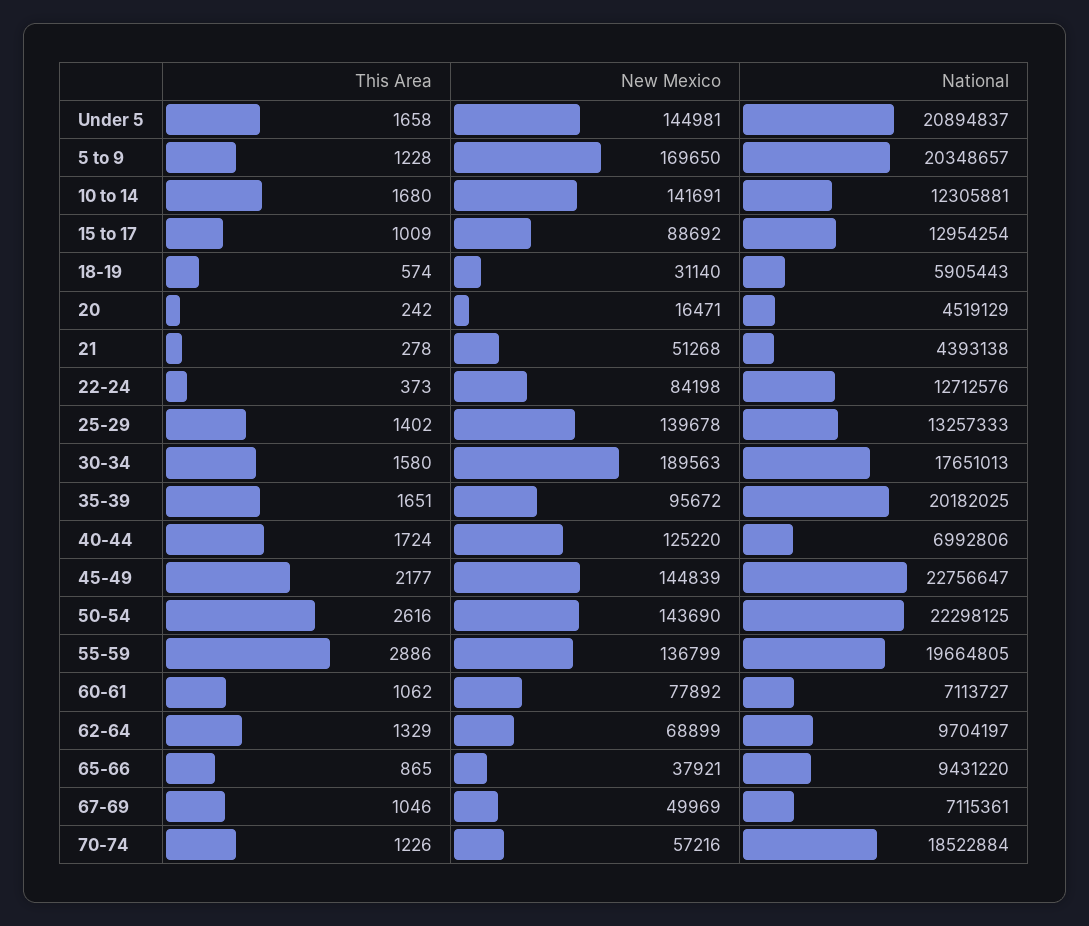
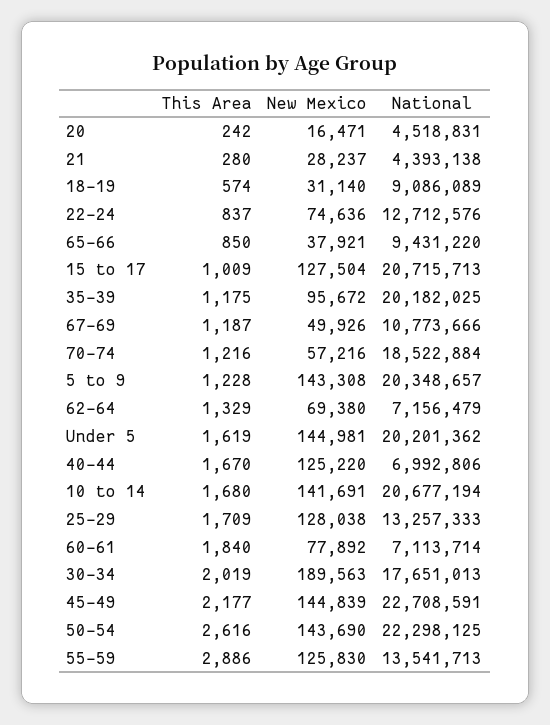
This Area, Under 5: 1658 -> 1619
National, Under 5: 20894837 -> 20201362
New Mexico, 5 to 9: 169650 -> 143308
National, 10 to 14: 12305881 -> 20677194
New Mexico, 15 to 17: 88692 -> 127504
National, 15 to 17: 12954254 -> 20715713
National, 18-19: 5905443 -> 9086089
National, 20: 4519129 -> 4518831
This Area, 21: 278 -> 280
New Mexico, 21: 51268 -> 28237
This Area, 22-24: 373 -> 837
New Mexico, 22-24: 84198 -> 74636
This Area, 25-29: 1402 -> 1709
New Mexico, 25-29: 139678 -> 128038
This Area, 30-34: 1580 -> 2019
This Area, 35-39: 1651 -> 1175
This Area, 40-44: 1724 -> 1670
National, 45-49: 22756647 -> 22708591
New Mexico, 55-59: 136799 -> 125830
National, 55-59: 19664805 -> 13541713
This Area, 60-61: 1062 -> 1840
National, 60-61: 7113727 -> 7113714
New Mexico, 62-64: 68899 -> 69380
National, 62-64: 9704197 -> 7156479
This Area, 65-66: 865 -> 850
This Area, 67-69: 1046 -> 1187
New Mexico, 67-69: 49969 -> 49926
National, 67-69: 7115361 -> 10773666
This Area, 70-74: 1226 -> 1216

